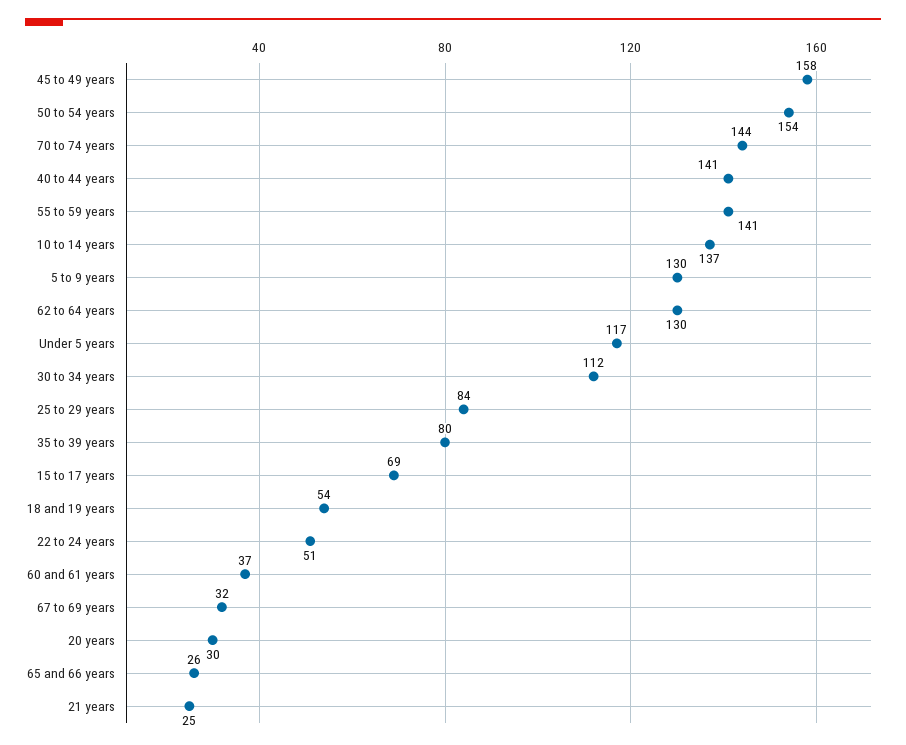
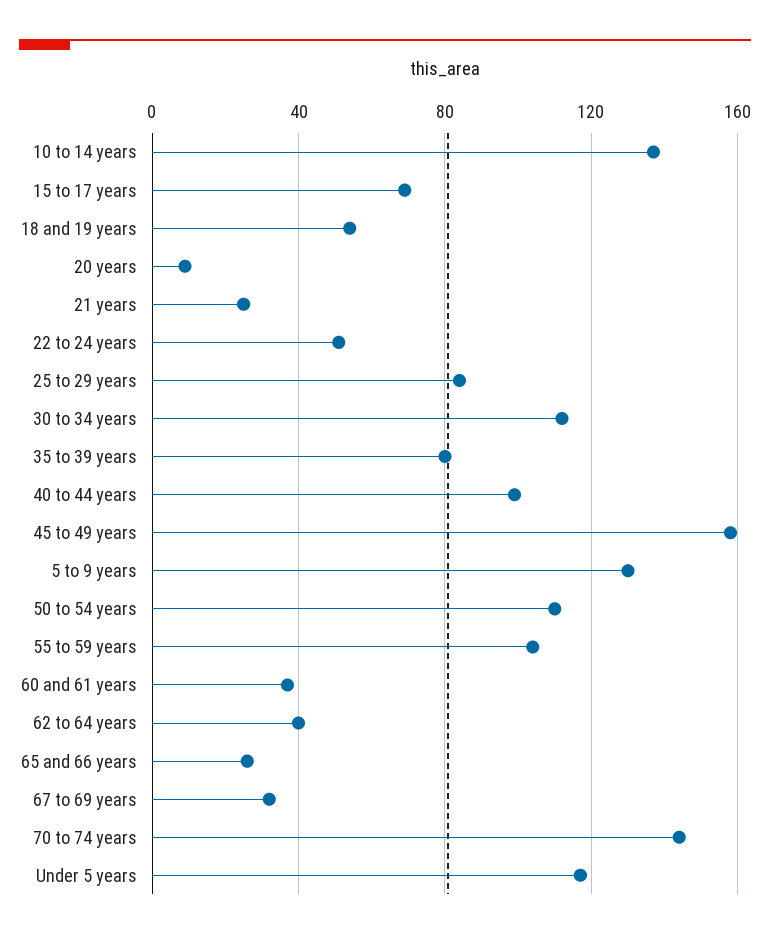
50 to 54 years: 154 -> 110
40 to 44 years: 141 -> 100
55 to 59 years: 141 -> 105
62 to 64 years: 130 -> 40
20 years: 30 -> 10

